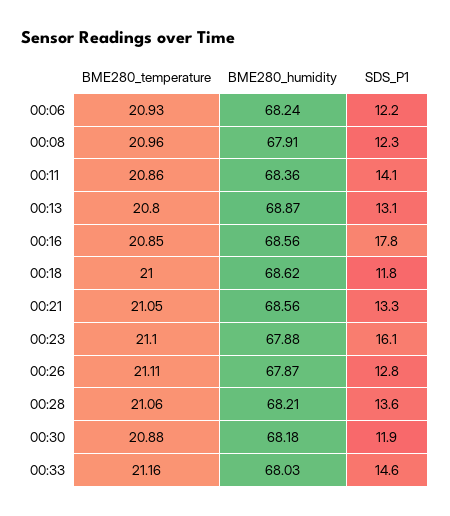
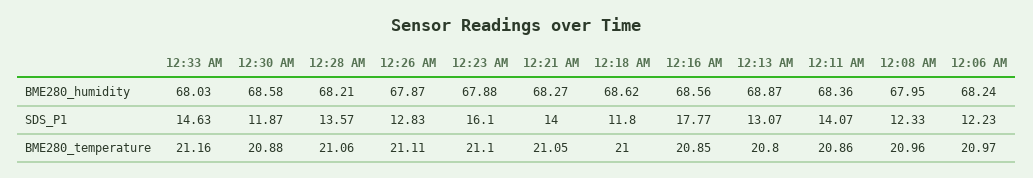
BME280_temperature, 00:06: 20.93 -> 20.97
BME280_humidity, 00:08: 67.91 -> 67.95
BME280_humidity, 00:21: 68.56 -> 68.27
SDS_P1, 00:21: 13.3 -> 14
BME280_humidity, 00:30: 68.18 -> 68.58

